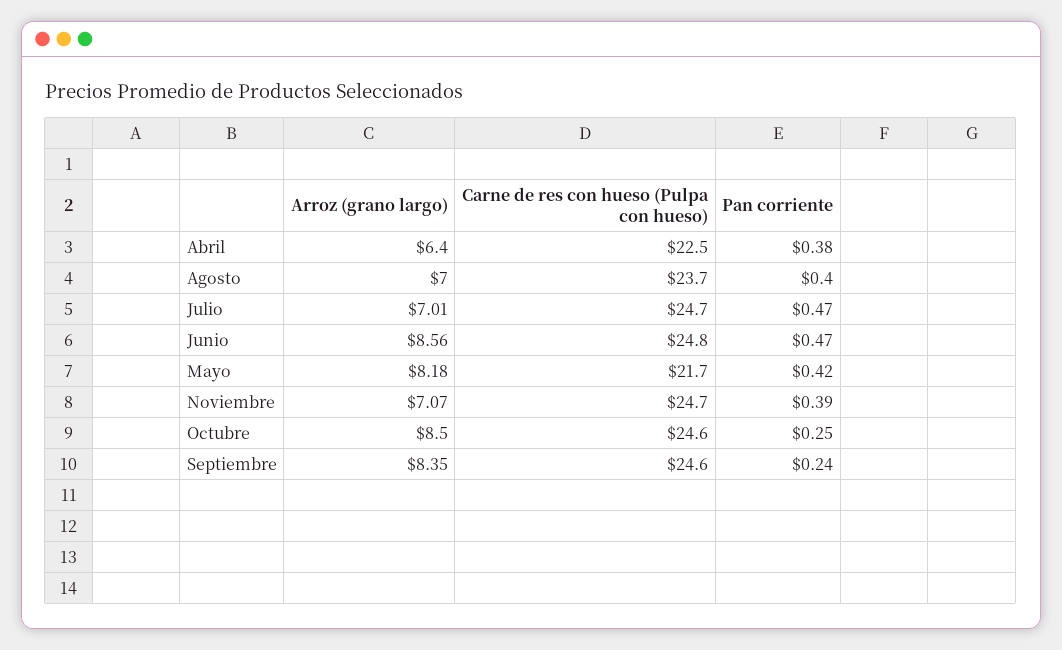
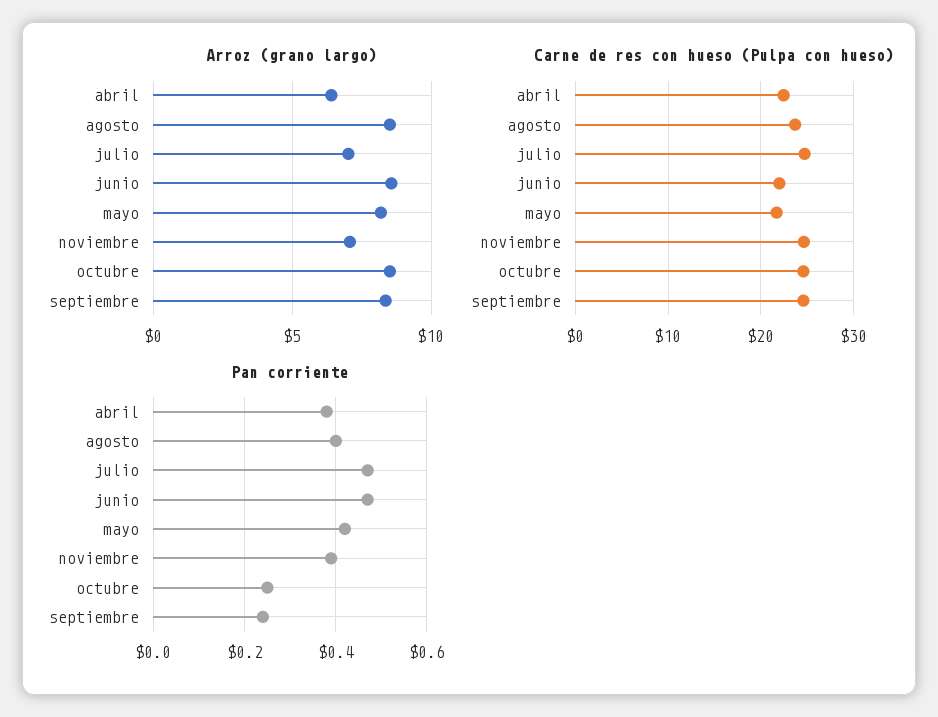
Arroz (grano largo), Agosto: 7 -> 8.5
Carne de res con hueso (Pulpa con hueso), Junio: 24.8 -> 22

